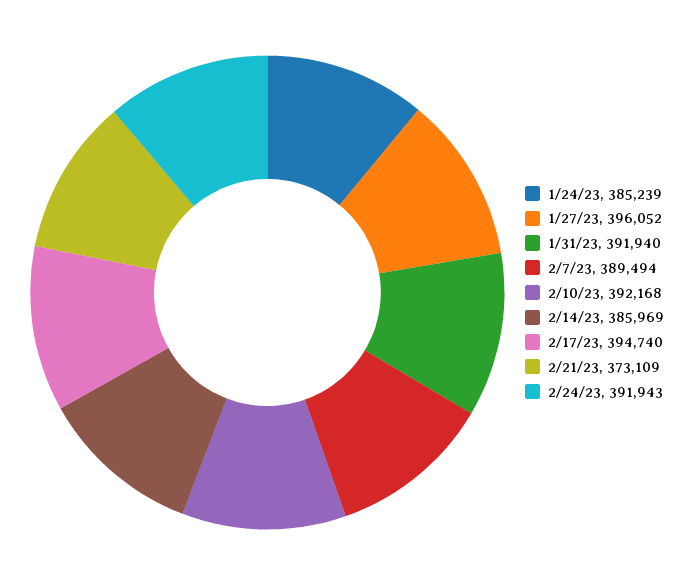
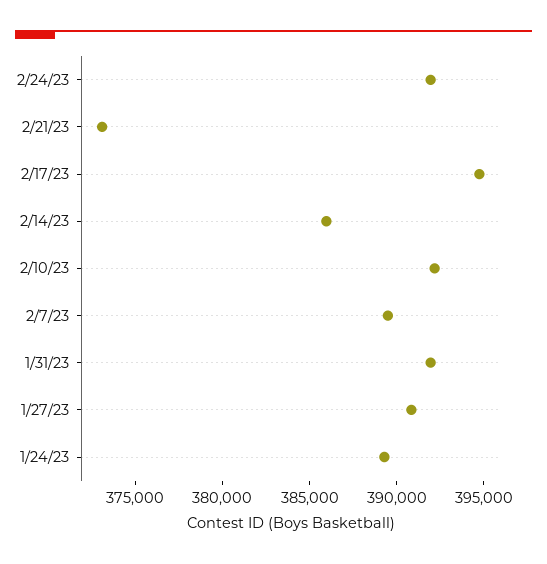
1/24/23: 385239 -> 389000
1/27/23: 396052 -> 391000

